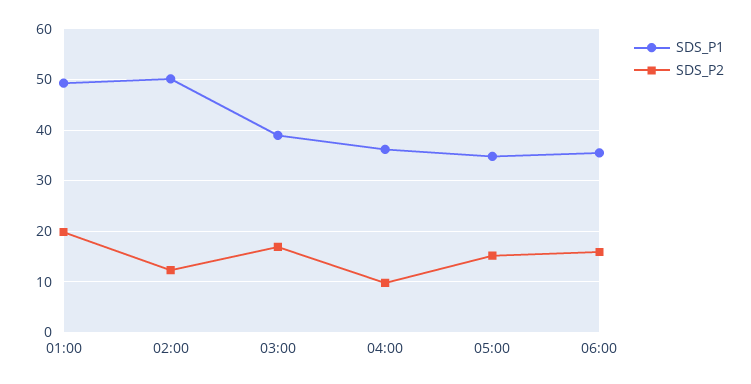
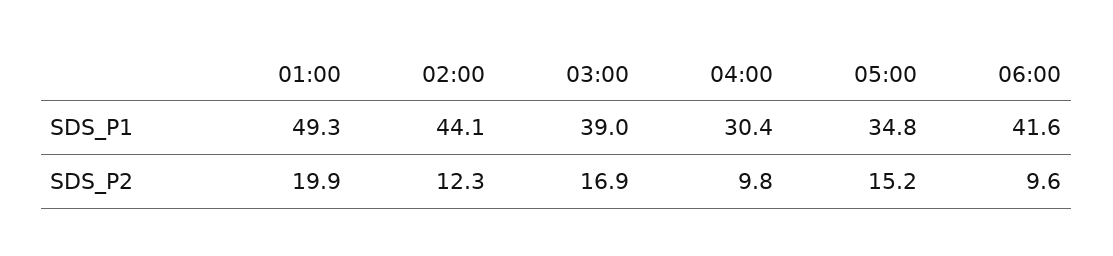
SDS_P1, 02:00: 50 -> 44.1
SDS_P1, 04:00: 36 -> 30.4
SDS_P1, 06:00: 36 -> 41.6
SDS_P2, 06:00: 16 -> 9.6

